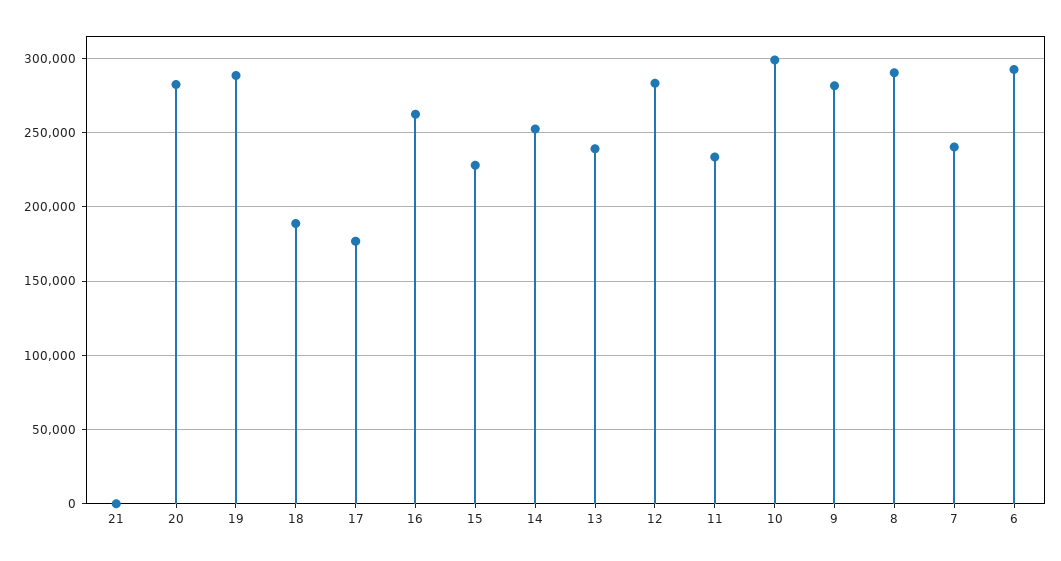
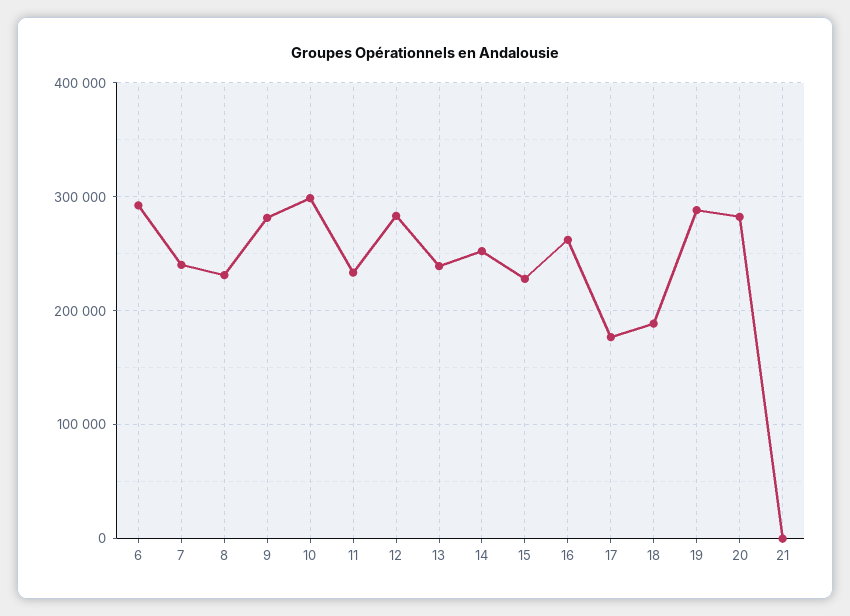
8: 290000 -> 230000

